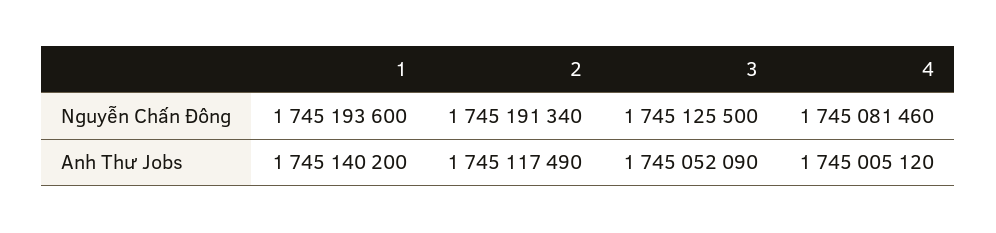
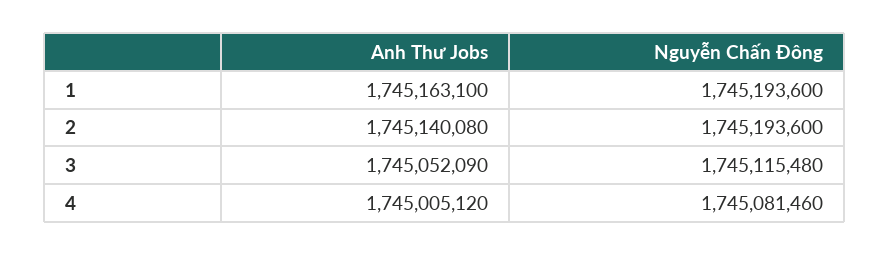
2, Nguyễn Chấn Đông: 1745191340 -> 1745193600
3, Nguyễn Chấn Đông: 1745125500 -> 1745115480
1, Anh Thư Jobs: 1745140200 -> 1745163100
2, Anh Thư Jobs: 1745117490 -> 1745140080

